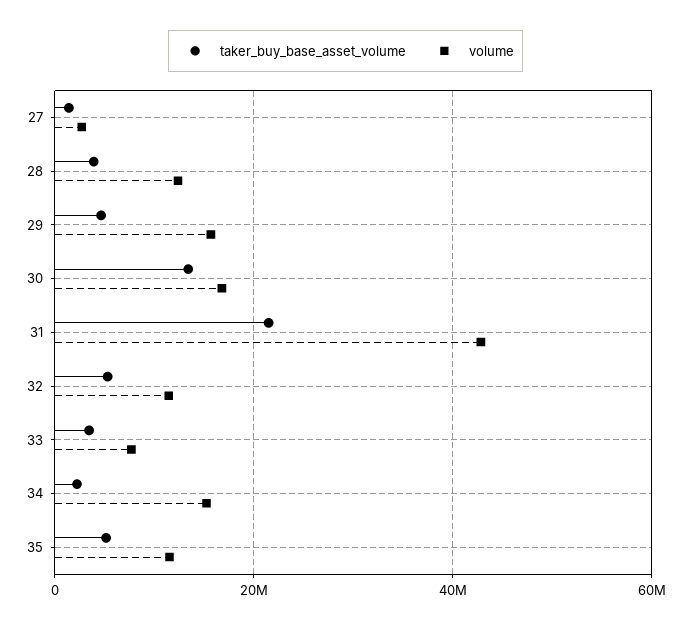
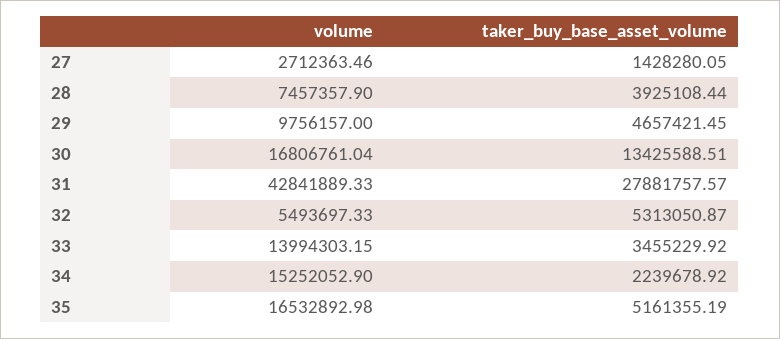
volume, 28: 12000000 -> 7457357.9
volume, 29: 16000000 -> 9756157
taker_buy_base_asset_volume, 31: 22000000 -> 27881757.57
volume, 32: 12000000 -> 5493697.33
volume, 33: 8000000 -> 13994303.15
volume, 35: 12000000 -> 16532892.98

